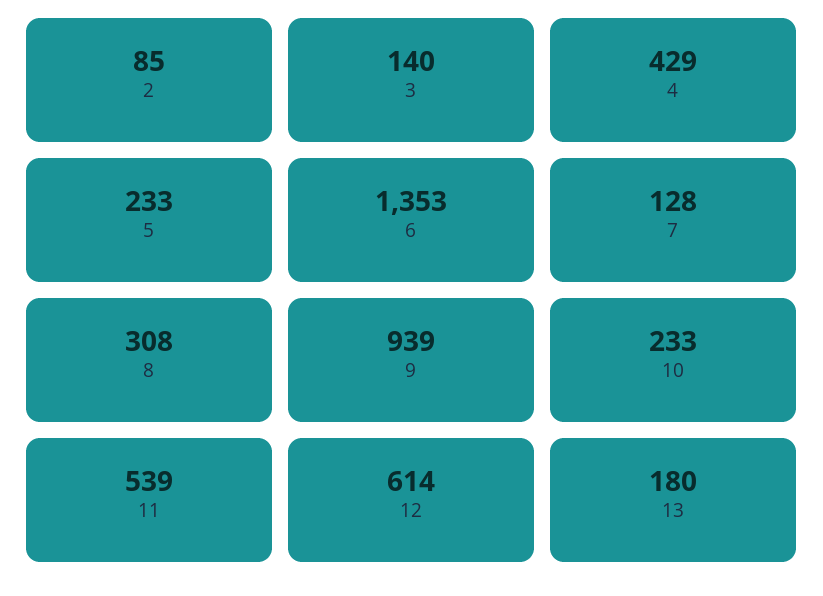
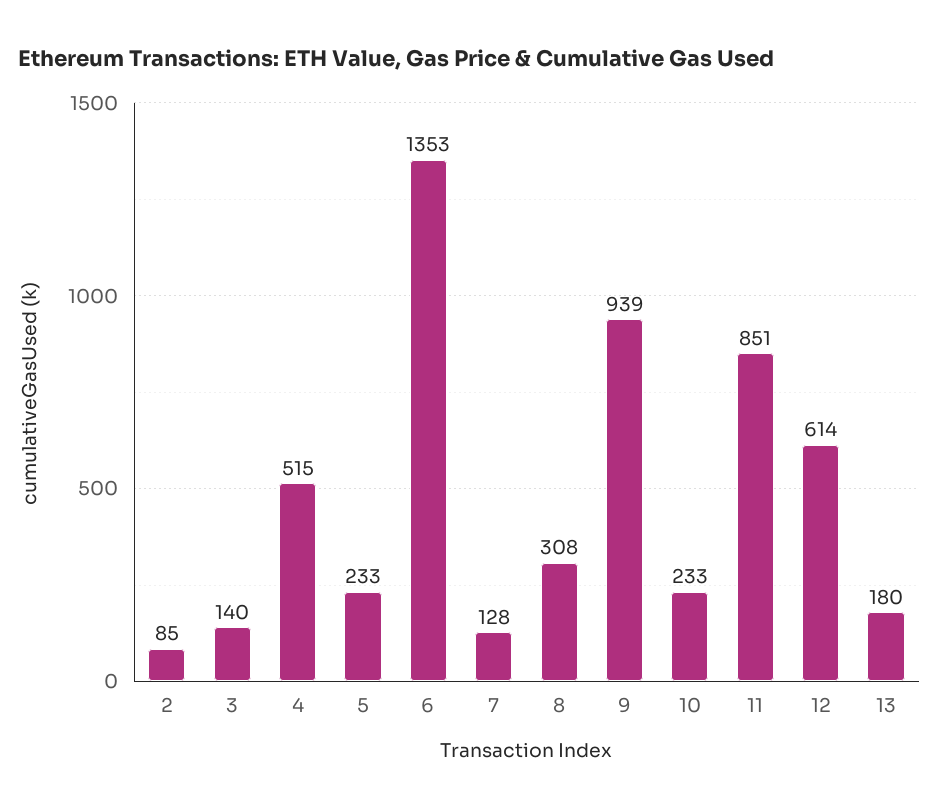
4: 429 -> 515
11: 539 -> 851

